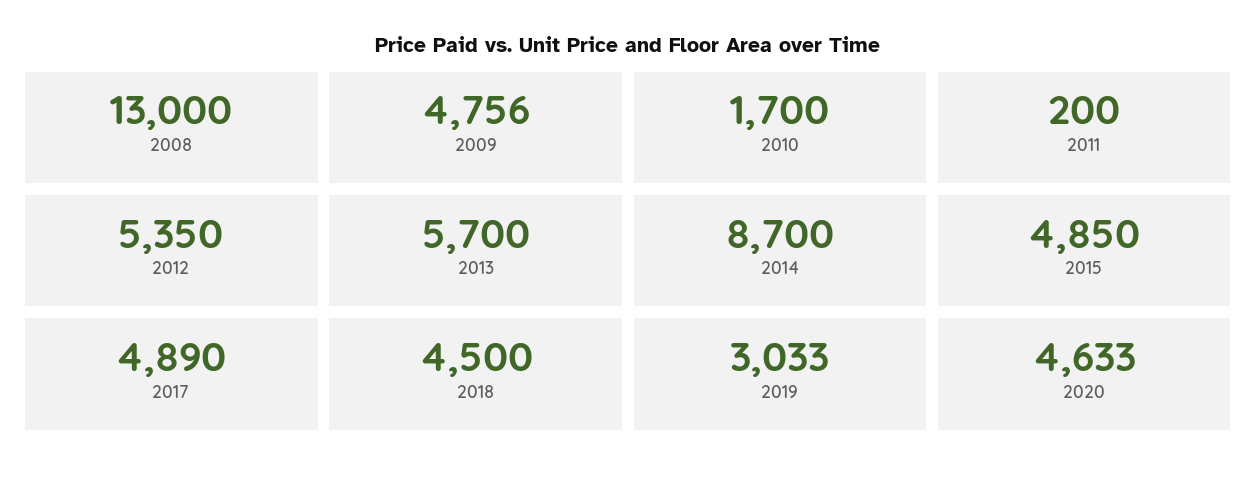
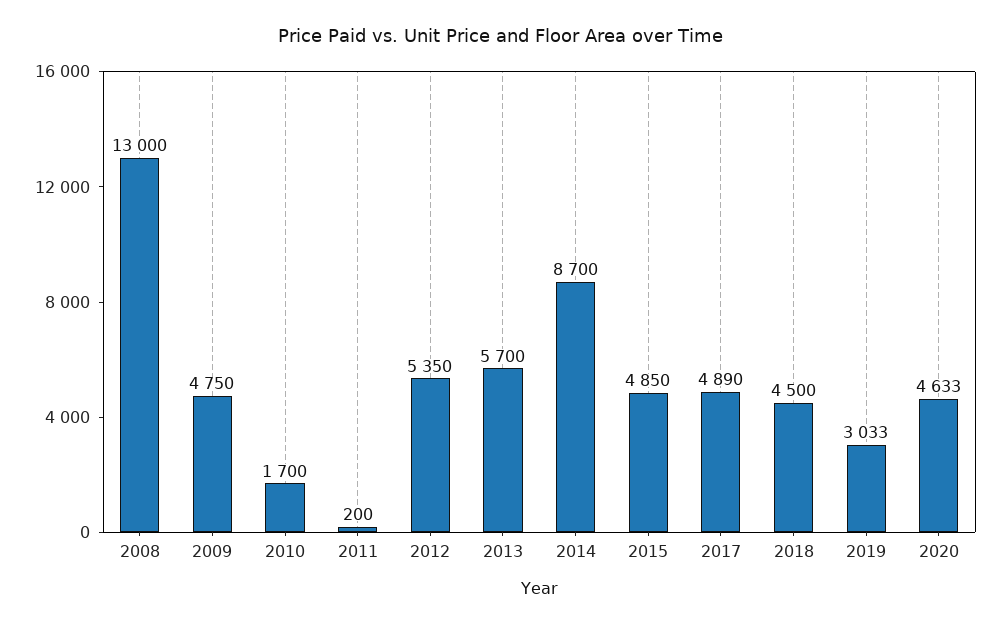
2009: 4756 -> 4750

